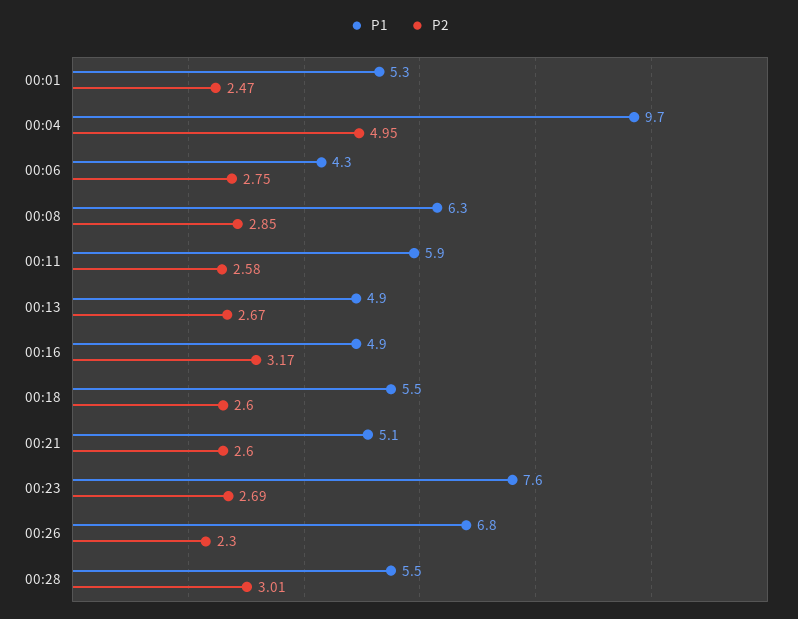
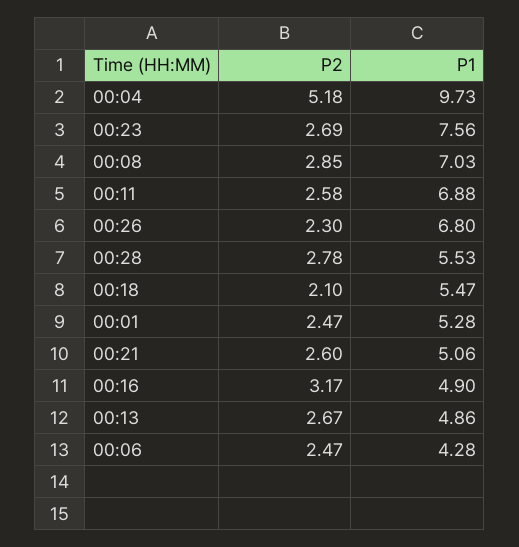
P2, 00:04: 4.95 -> 5.18
P2, 00:06: 2.75 -> 2.47
P1, 00:08: 6.3 -> 7.03
P1, 00:11: 5.9 -> 6.88
P2, 00:18: 2.6 -> 2.1
P2, 00:28: 3.01 -> 2.78

